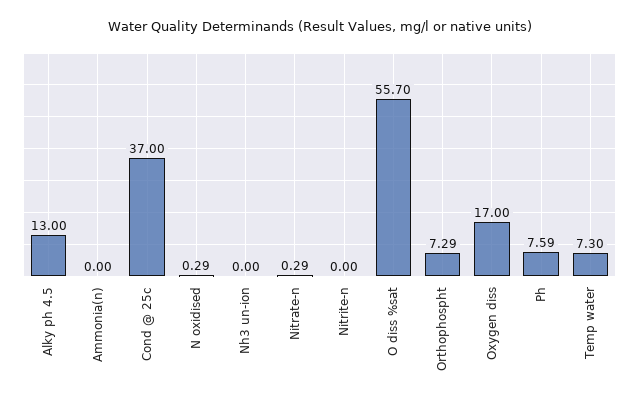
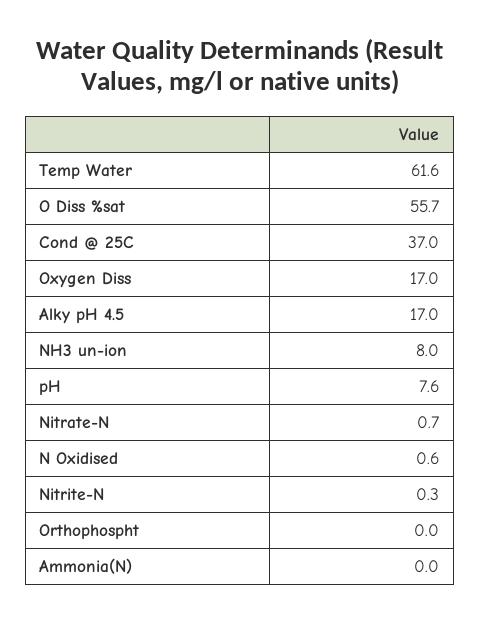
Alky ph 4.5: 13 -> 17
N oxidised: 0.29 -> 0.6
Nh3 un-ion: 0 -> 8
Nitrate-n: 0.29 -> 0.7
Nitrite-n: 0 -> 0.3
Orthophospht: 7.29 -> 0
Temp water: 7.3 -> 61.6

